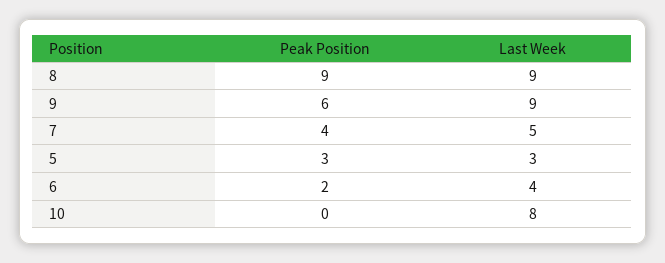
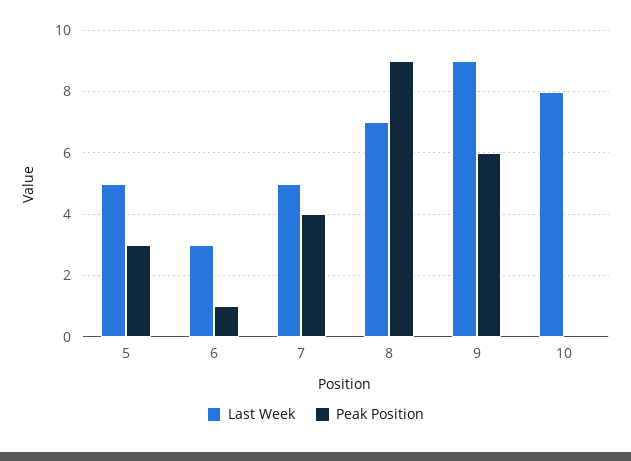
Last Week, 8: 9 -> 7
Last Week, 5: 3 -> 5
Peak Position, 6: 2 -> 1
Last Week, 6: 4 -> 3

